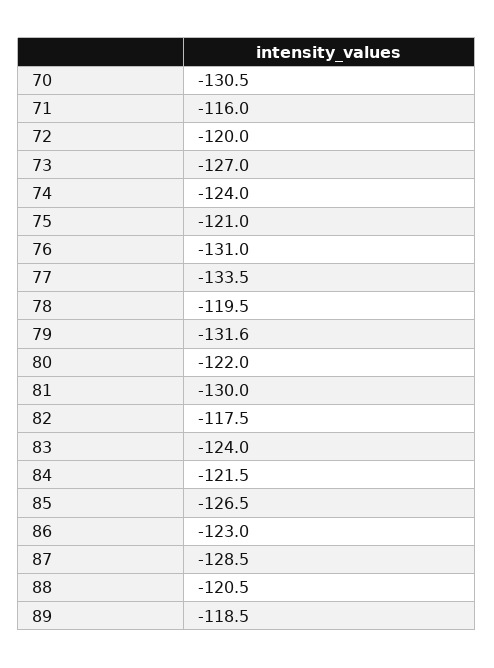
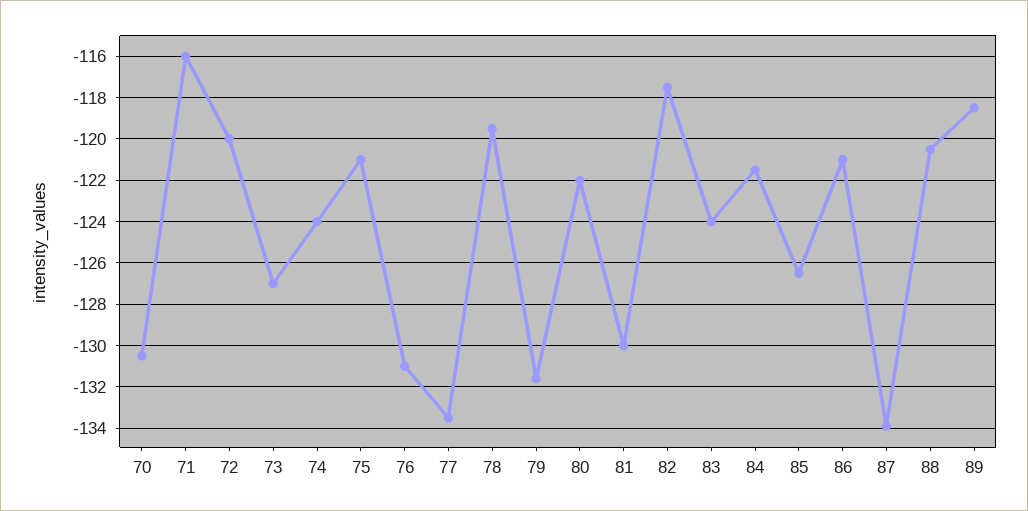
86: -123 -> -121
87: -128.5 -> -134

